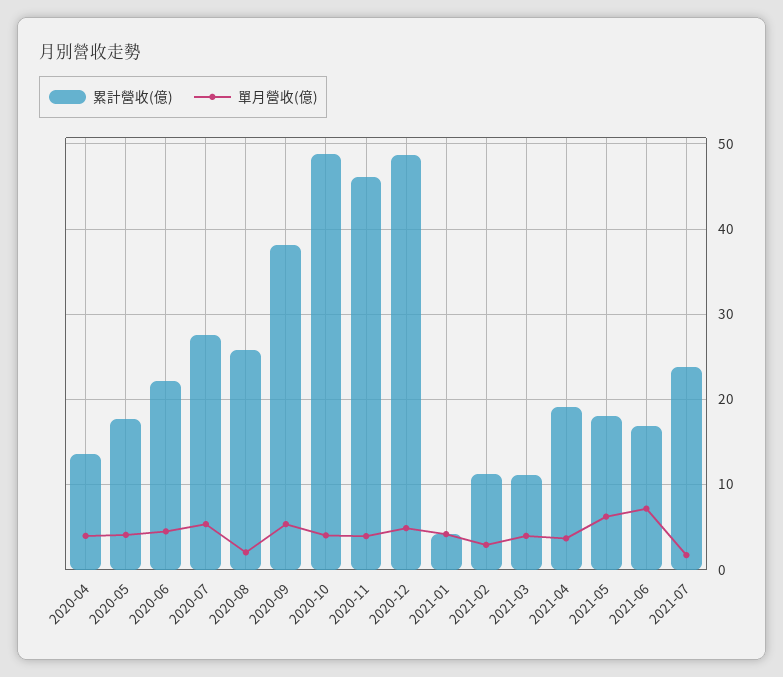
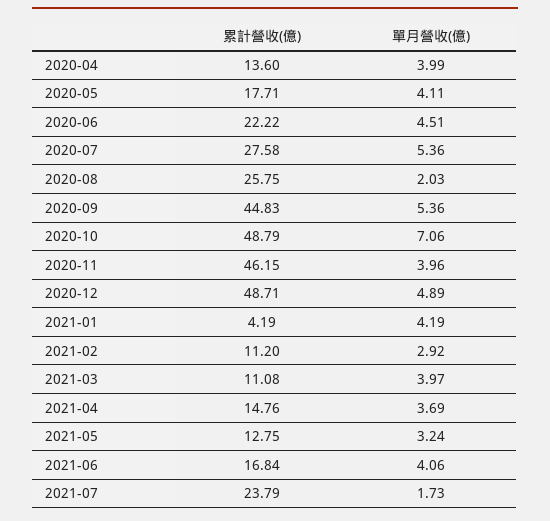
累計營收(億), 2020-09: 38 -> 44.83
單月營收(億), 2020-10: 4 -> 7.06
累計營收(億), 2021-04: 19 -> 14.76
累計營收(億), 2021-05: 18 -> 12.75
單月營收(億), 2021-05: 6 -> 3.24
單月營收(億), 2021-06: 7 -> 4.06

